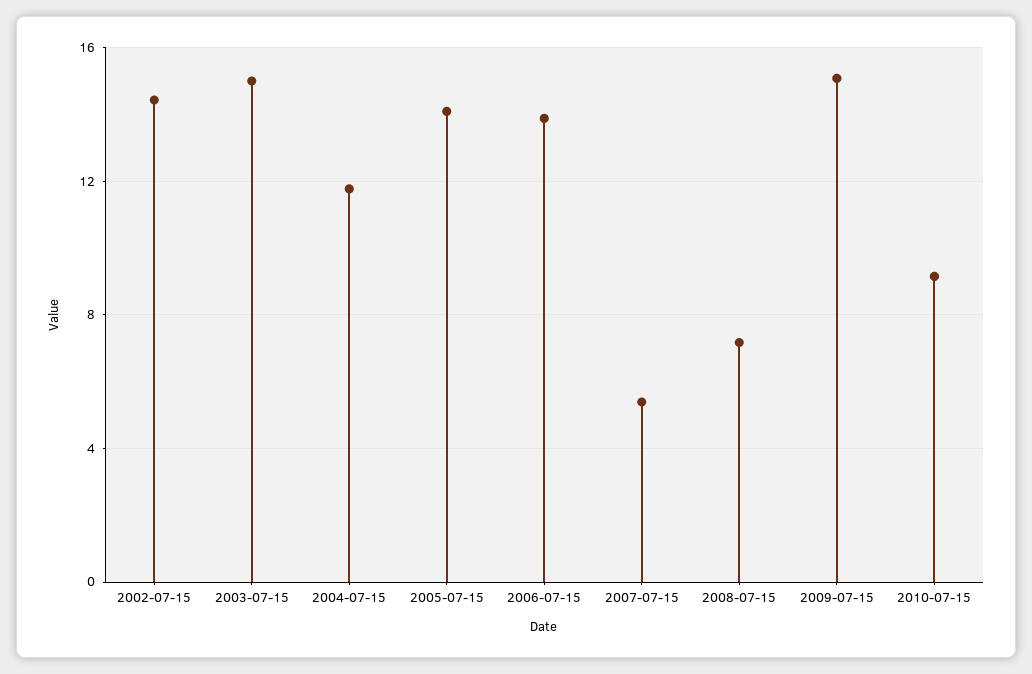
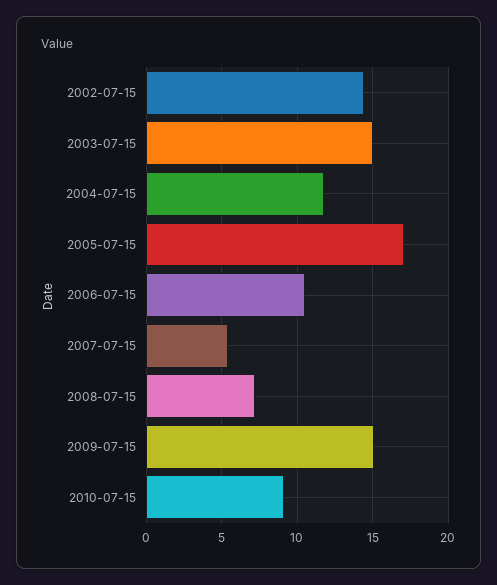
2005-07-15: 14 -> 17
2006-07-15: 14 -> 10.5

